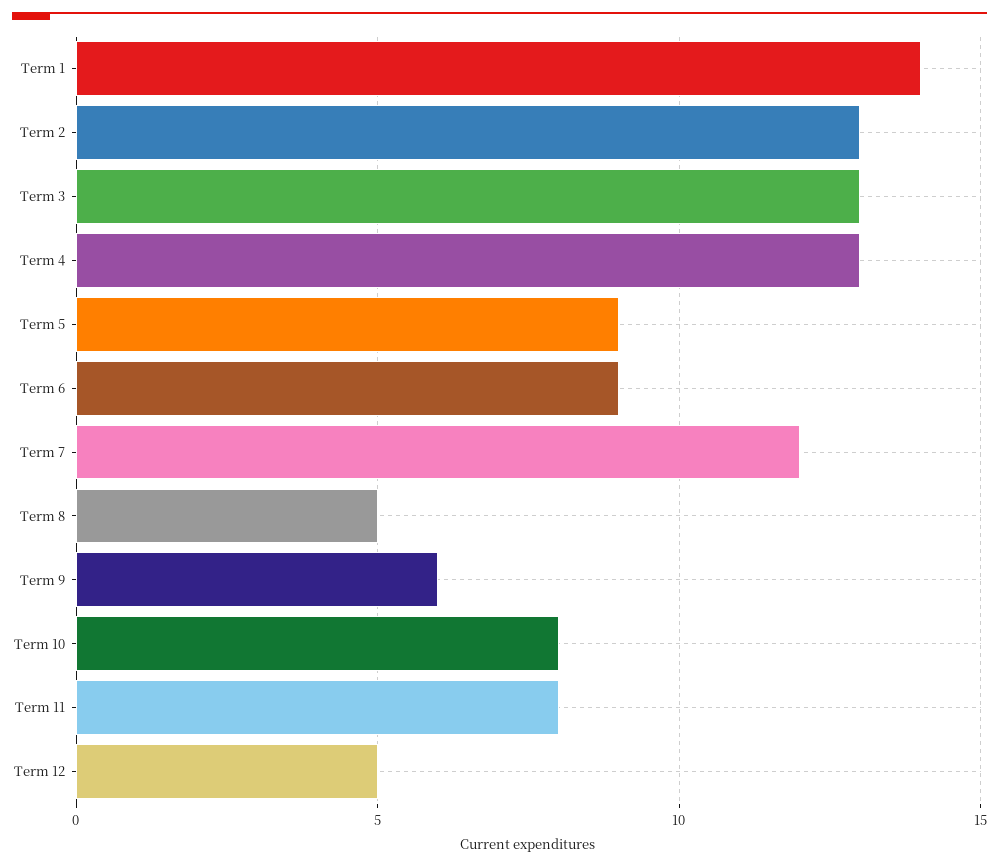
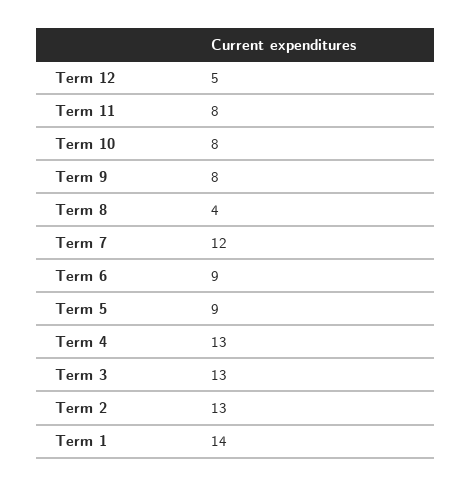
Term 8: 5 -> 4
Term 9: 6 -> 8

